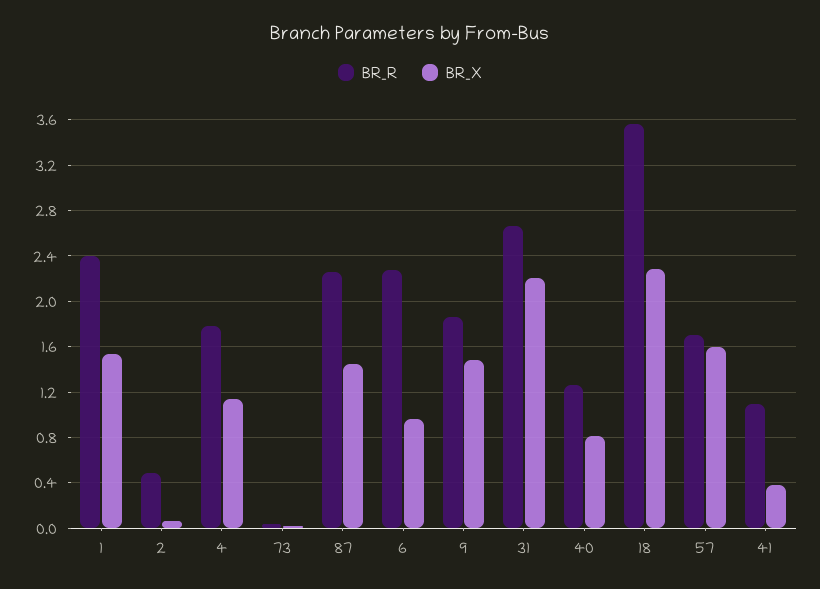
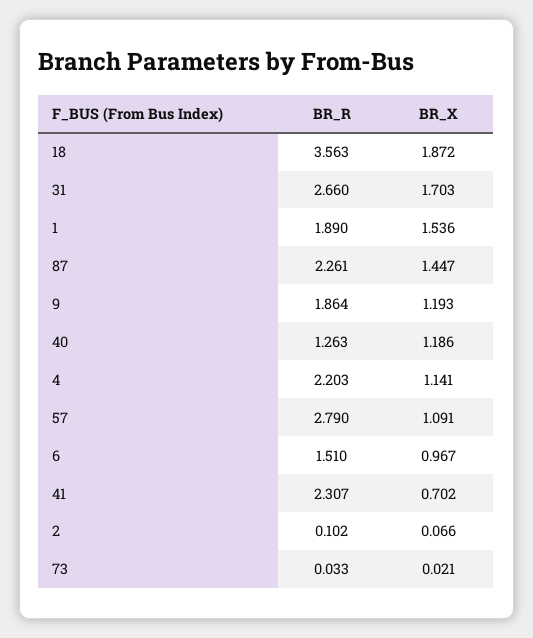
BR_R, 1: 2.4 -> 1.89
BR_R, 2: 0.5 -> 0.102
BR_R, 4: 1.8 -> 2.203
BR_R, 6: 2.3 -> 1.51
BR_X, 9: 1.5 -> 1.193
BR_X, 31: 2.2 -> 1.703
BR_X, 40: 0.8 -> 1.186
BR_X, 18: 2.3 -> 1.872
BR_R, 57: 1.7 -> 2.79
BR_X, 57: 1.6 -> 1.091
BR_R, 41: 1.1 -> 2.307
BR_X, 41: 0.4 -> 0.702

